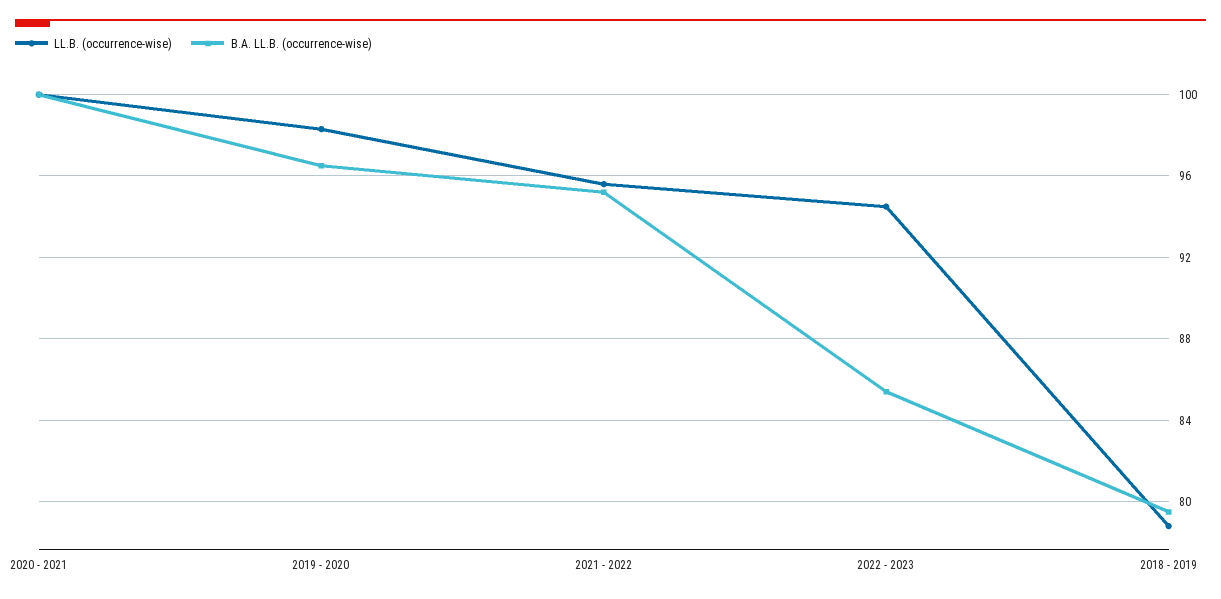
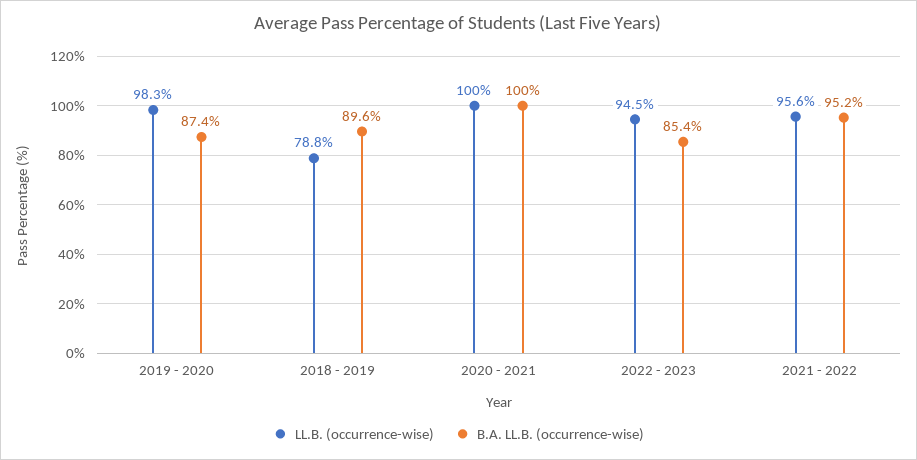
B.A. LL.B. (occurrence-wise), 2019 - 2020: 96.5 -> 87.4
B.A. LL.B. (occurrence-wise), 2018 - 2019: 79.5 -> 89.6

